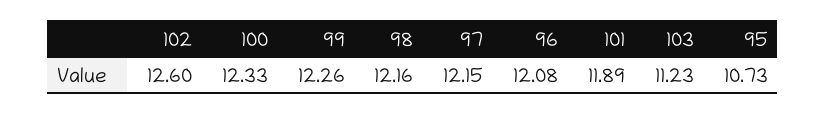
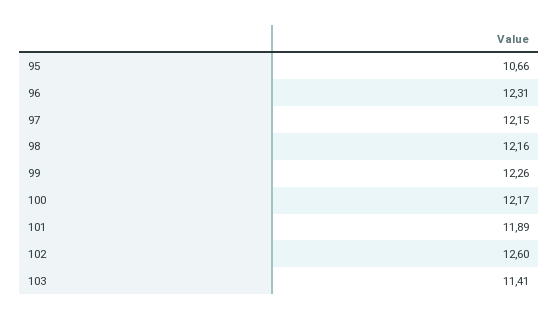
100: 12.33 -> 12.17
96: 12.08 -> 12.31
103: 11.23 -> 11.41
95: 10.73 -> 10.66

